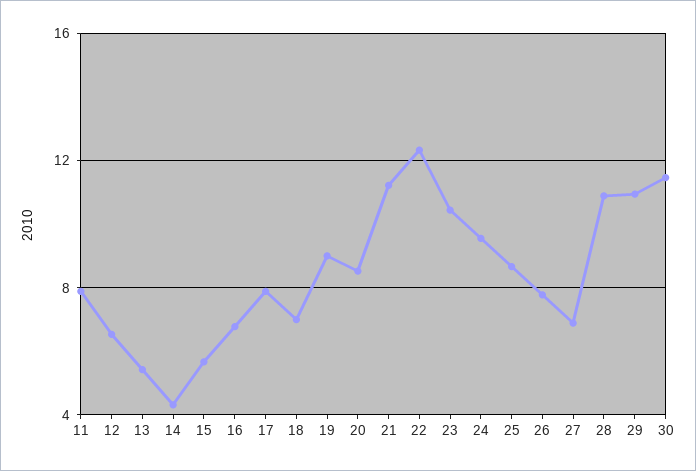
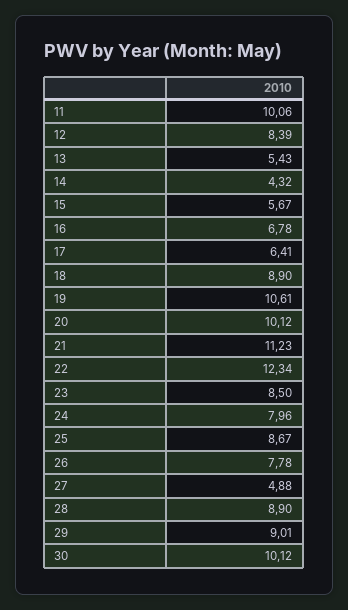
11: 8 -> 10.06
12: 6.5 -> 8.39
17: 8 -> 6.41
18: 7 -> 8.9
19: 9 -> 10.61
20: 8.5 -> 10.12
23: 10.5 -> 8.5
24: 9.5 -> 7.96
27: 7 -> 4.88
28: 11 -> 8.9
29: 11 -> 9.01
30: 11.5 -> 10.12

